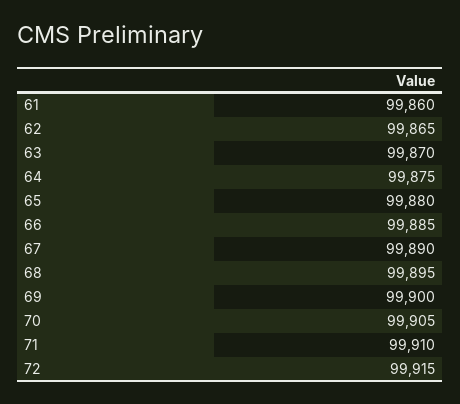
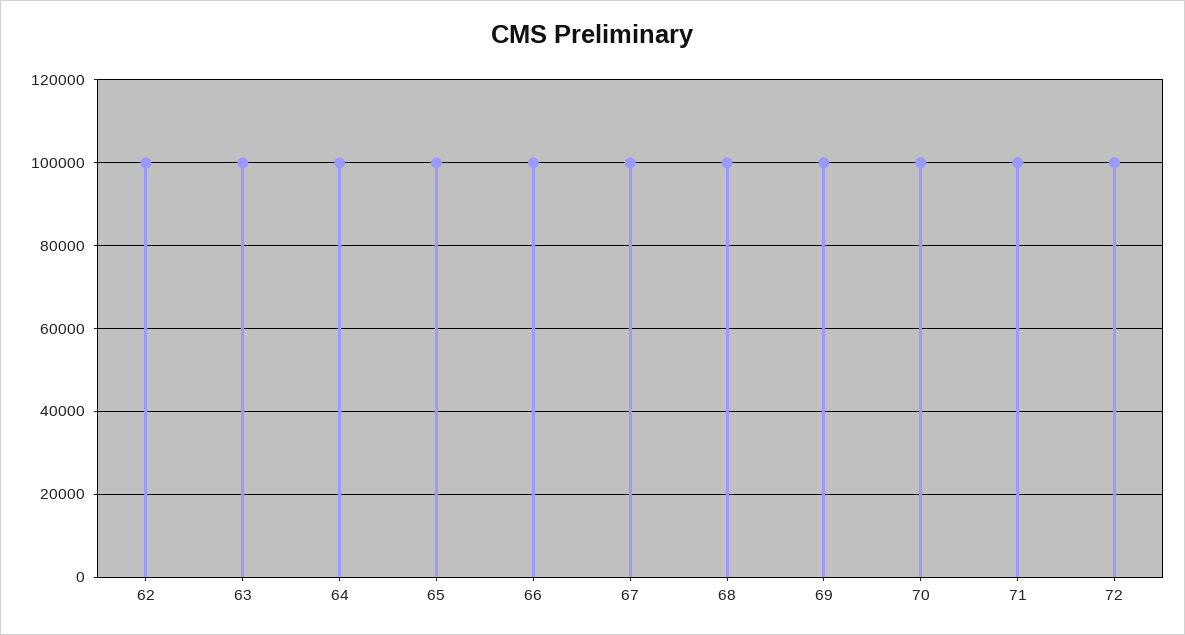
61: 99860 -> none

